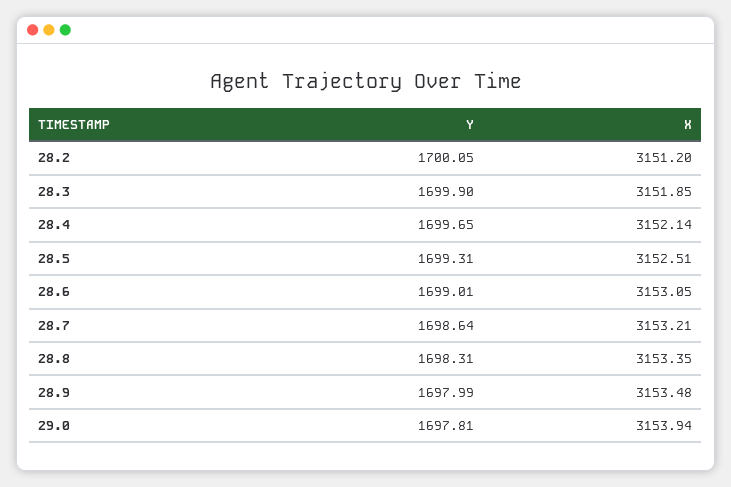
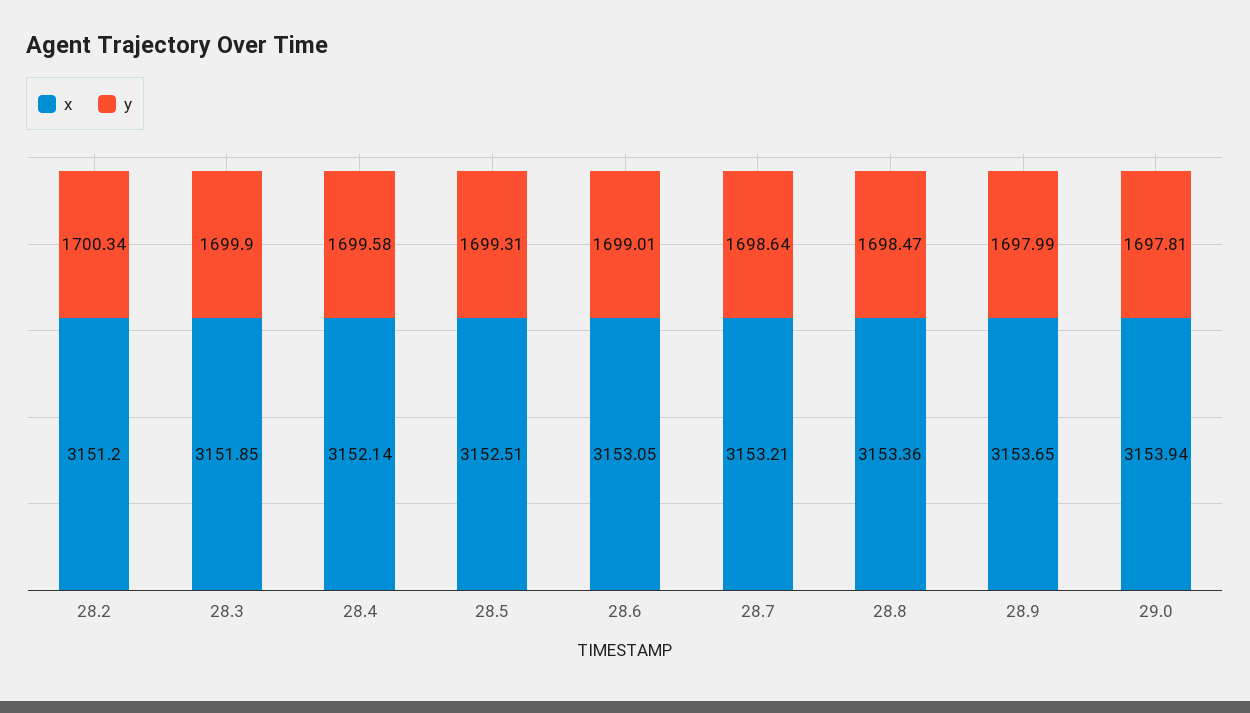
Y, 28.2: 1700.05 -> 1700.34
Y, 28.4: 1699.65 -> 1699.58
Y, 28.8: 1698.31 -> 1698.47
X, 28.8: 3153.35 -> 3153.36
X, 28.9: 3153.48 -> 3153.65

